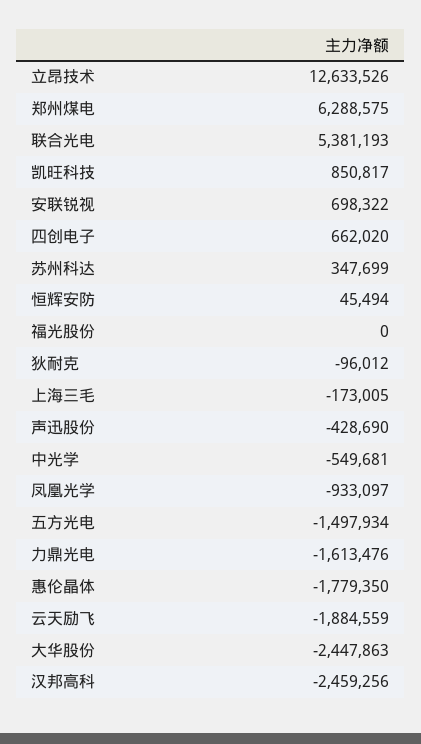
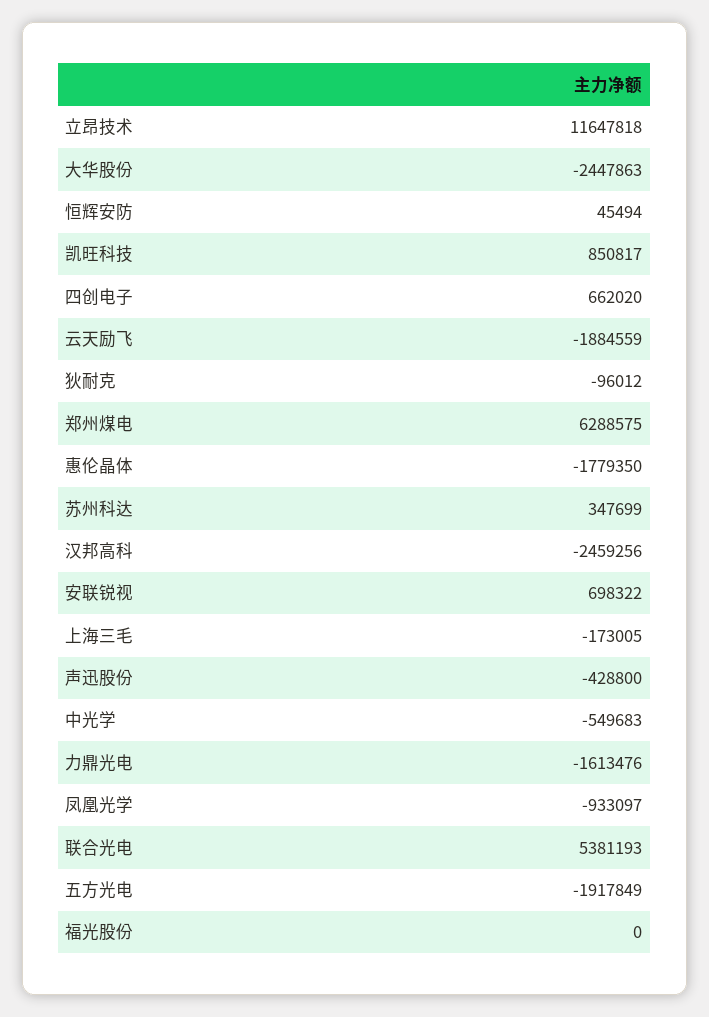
立昂技术: 12633526 -> 11647818
声迅股份: -428690 -> -428800
中光学: -549681 -> -549683
五方光电: -1497934 -> -1917849

